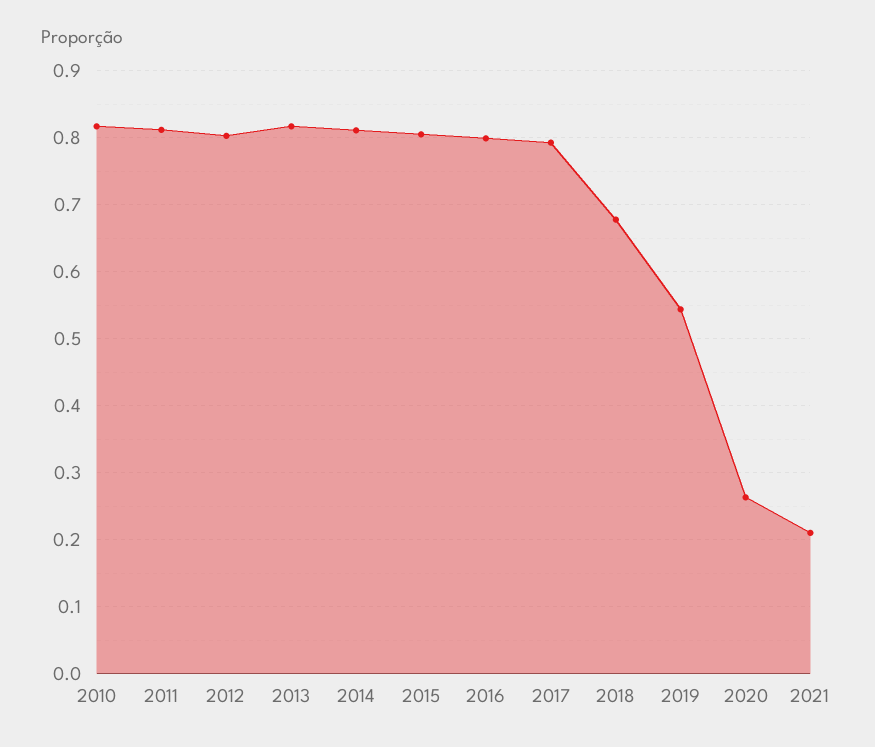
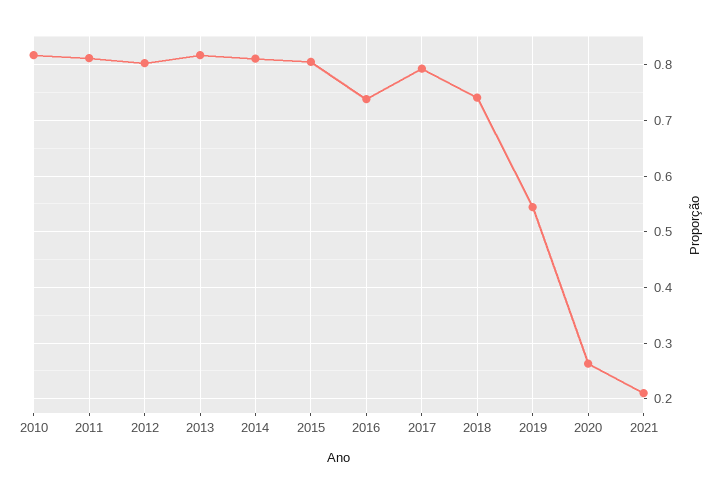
2016: 0.8 -> 0.74
2018: 0.68 -> 0.74

